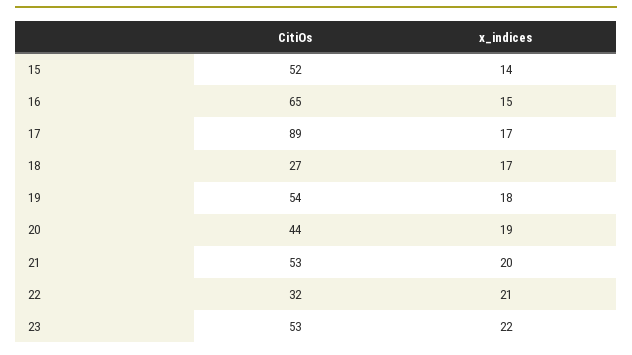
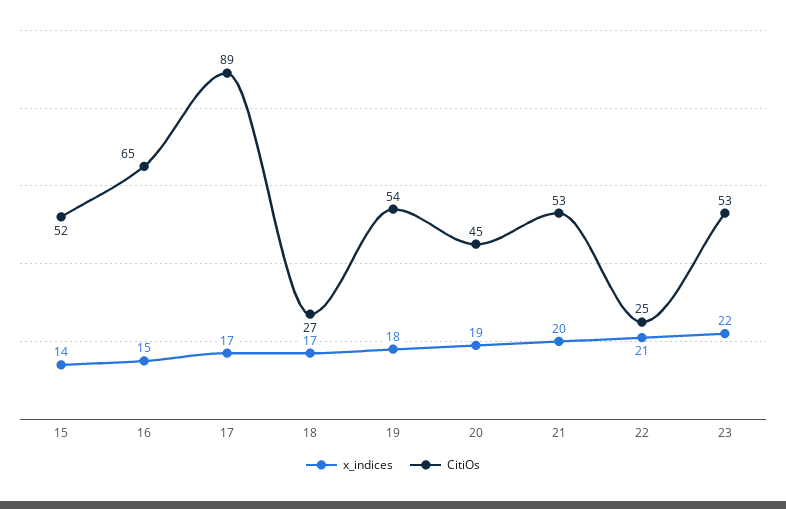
CitiOs, 20: 44 -> 45
CitiOs, 22: 32 -> 25

